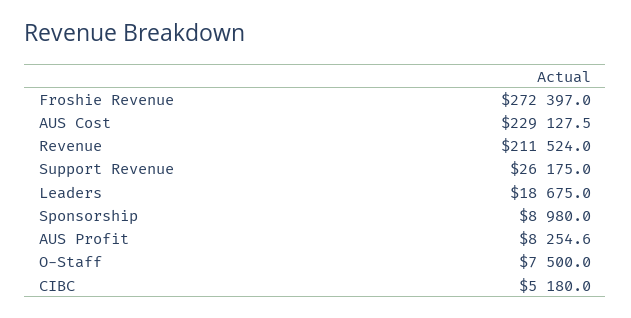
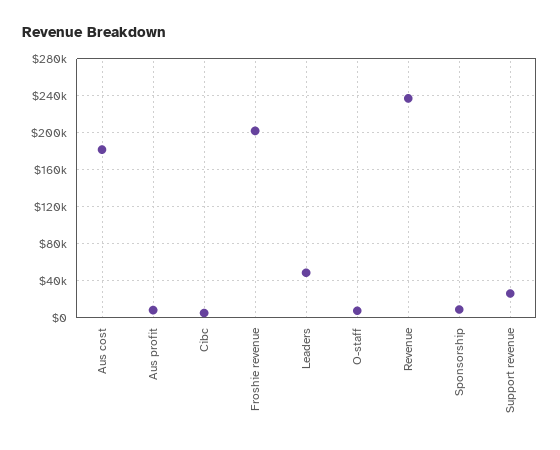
Froshie Revenue: 272397 -> 200000
AUS Cost: 229127.5 -> 180000
Revenue: 211524 -> 240000
Leaders: 18675 -> 50000

